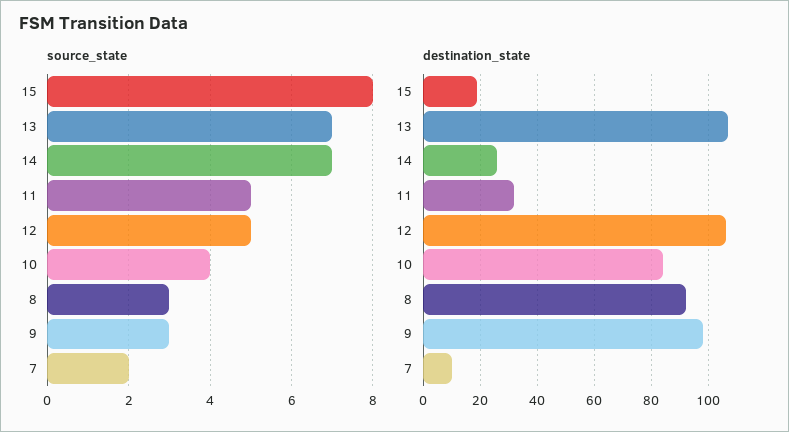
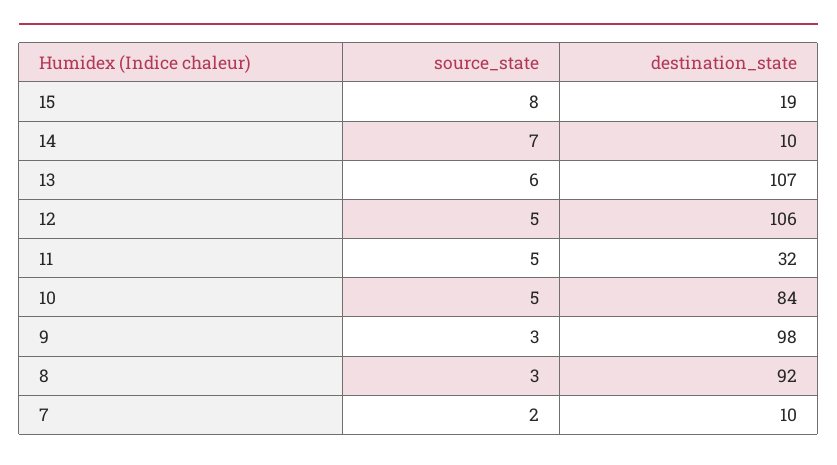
source_state, 13: 7 -> 6
source_state, 10: 4 -> 5
destination_state, 14: 25 -> 10

